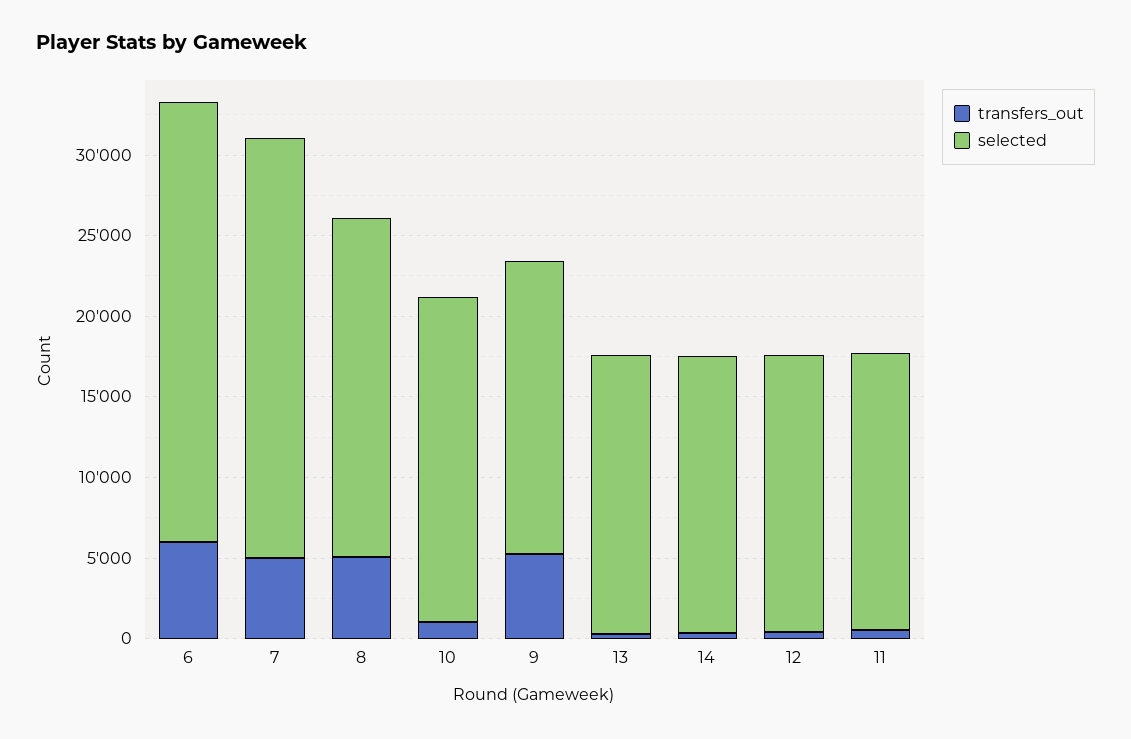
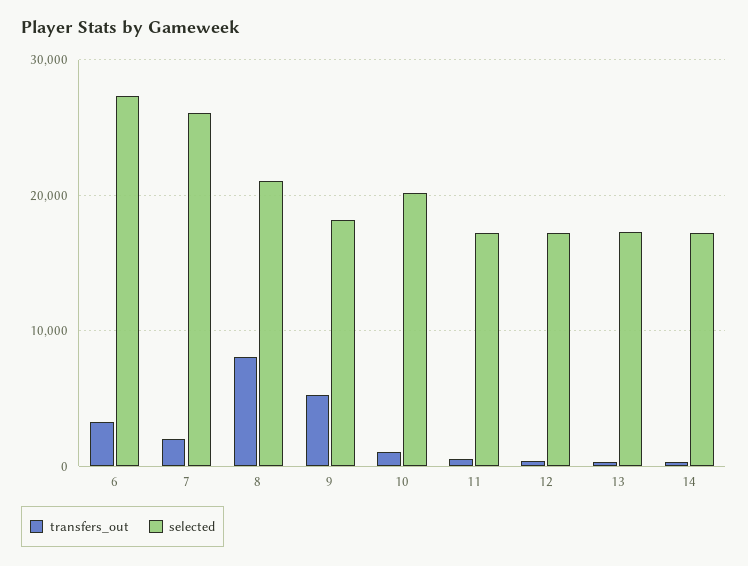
transfers_out, 6: 6000 -> 3000
transfers_out, 7: 5000 -> 2000
transfers_out, 8: 5000 -> 8000

